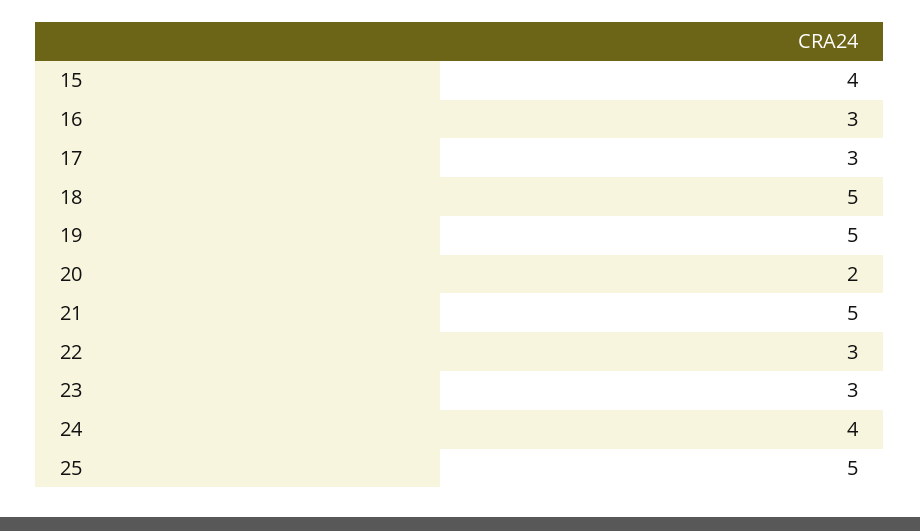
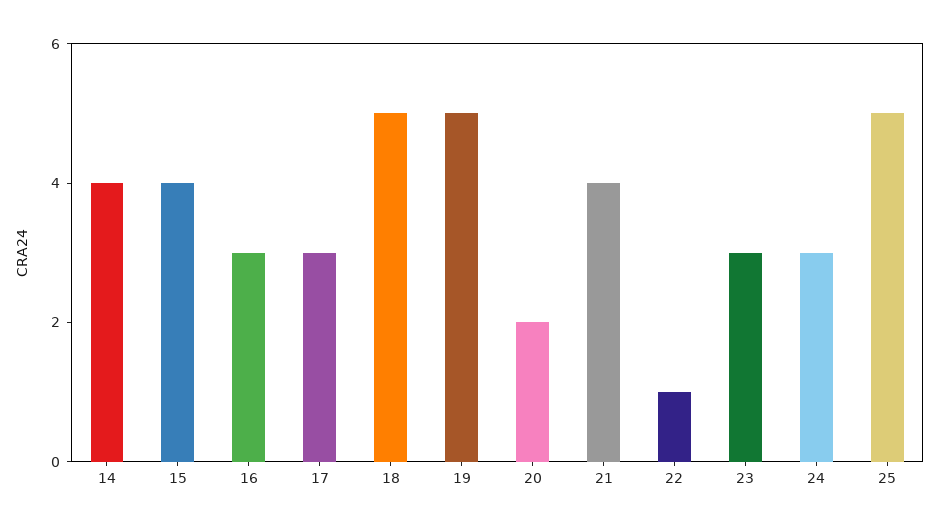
21: 5 -> 4
22: 3 -> 1
24: 4 -> 3
14: none -> 4

